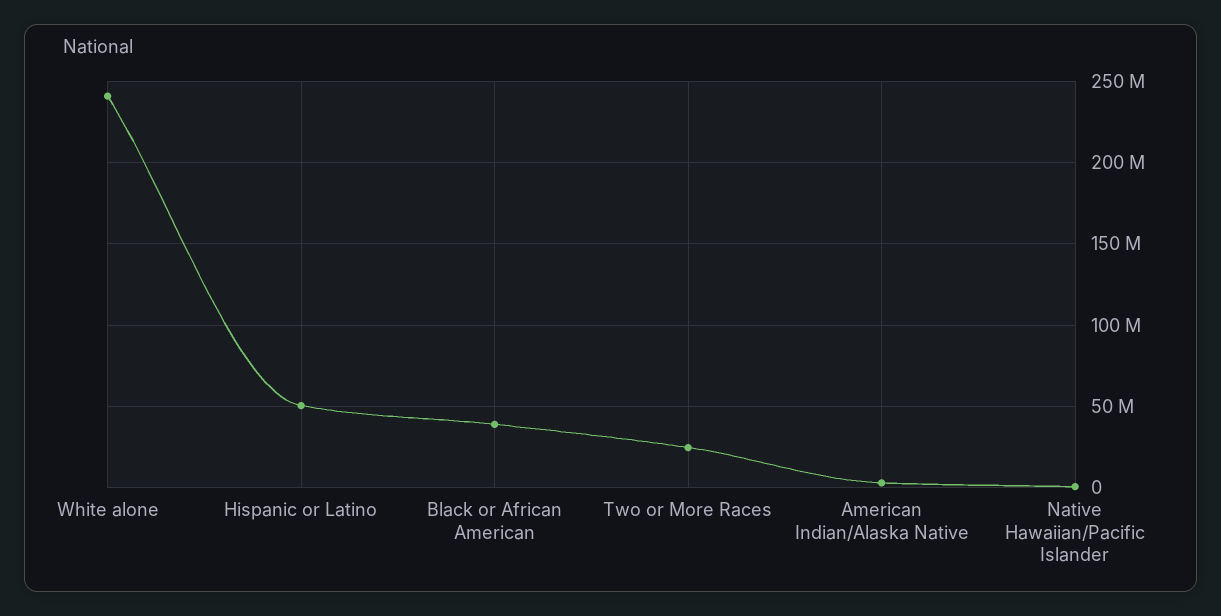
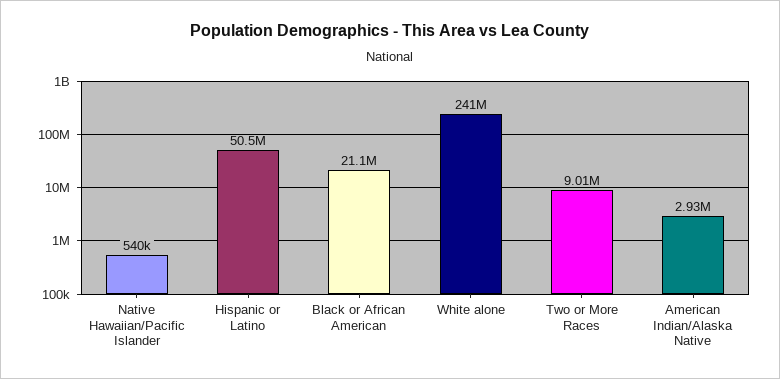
Black or African American: 40000000 -> 21100000
Two or More Races: 25000000 -> 9010000

